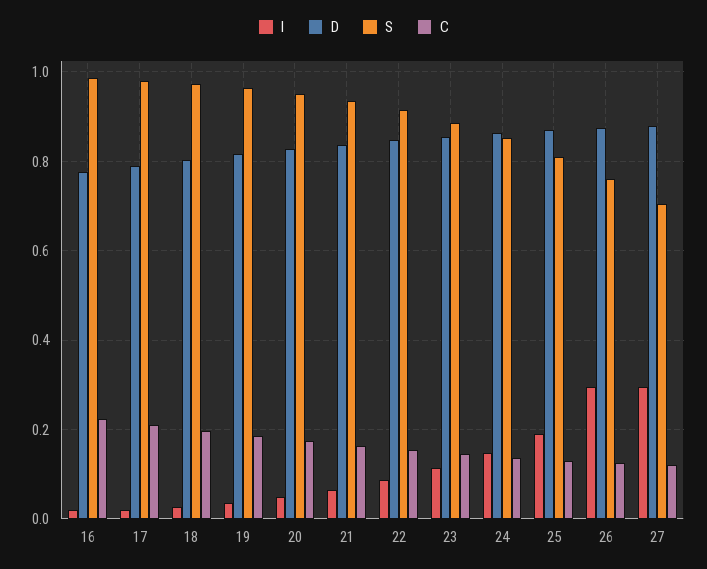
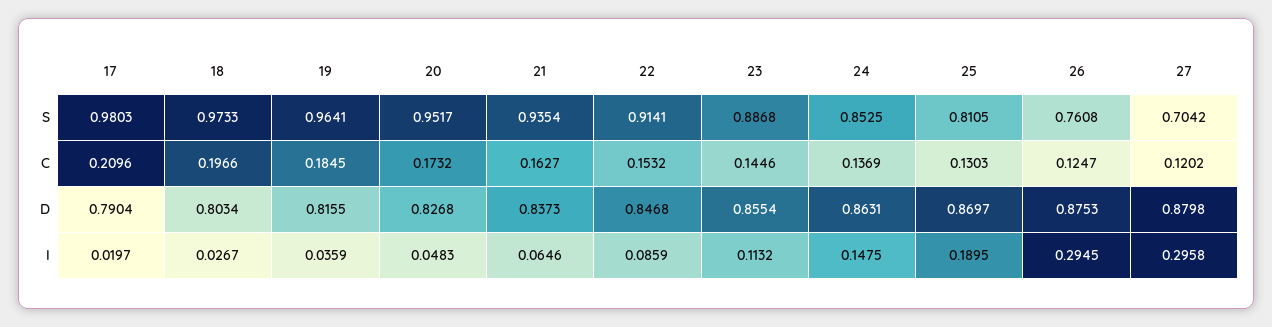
I, 16: 0.02 -> none
D, 16: 0.78 -> none
S, 16: 0.98 -> none
C, 16: 0.22 -> none

